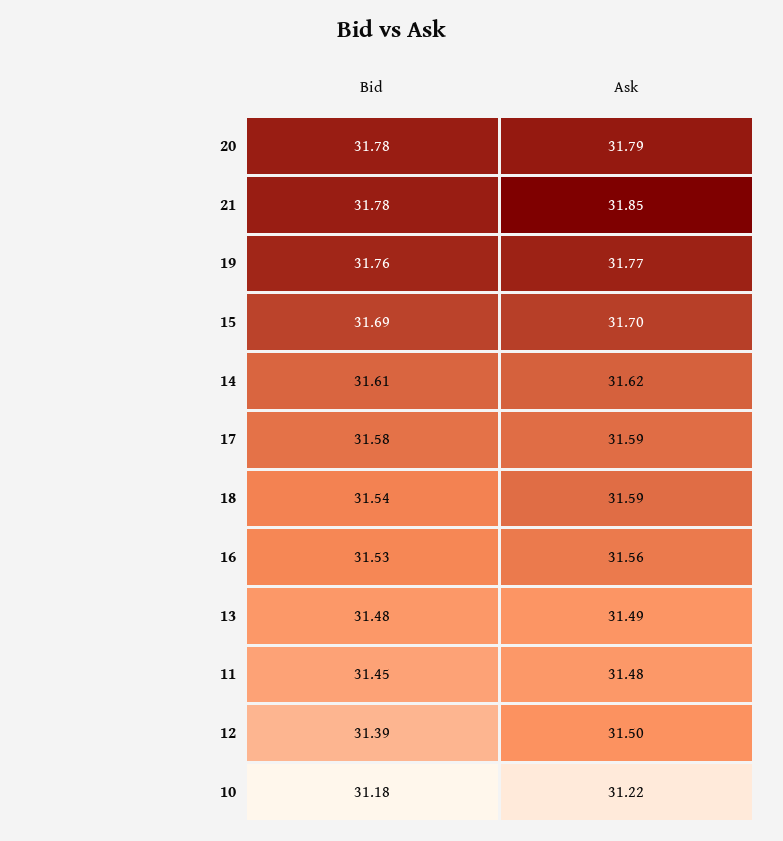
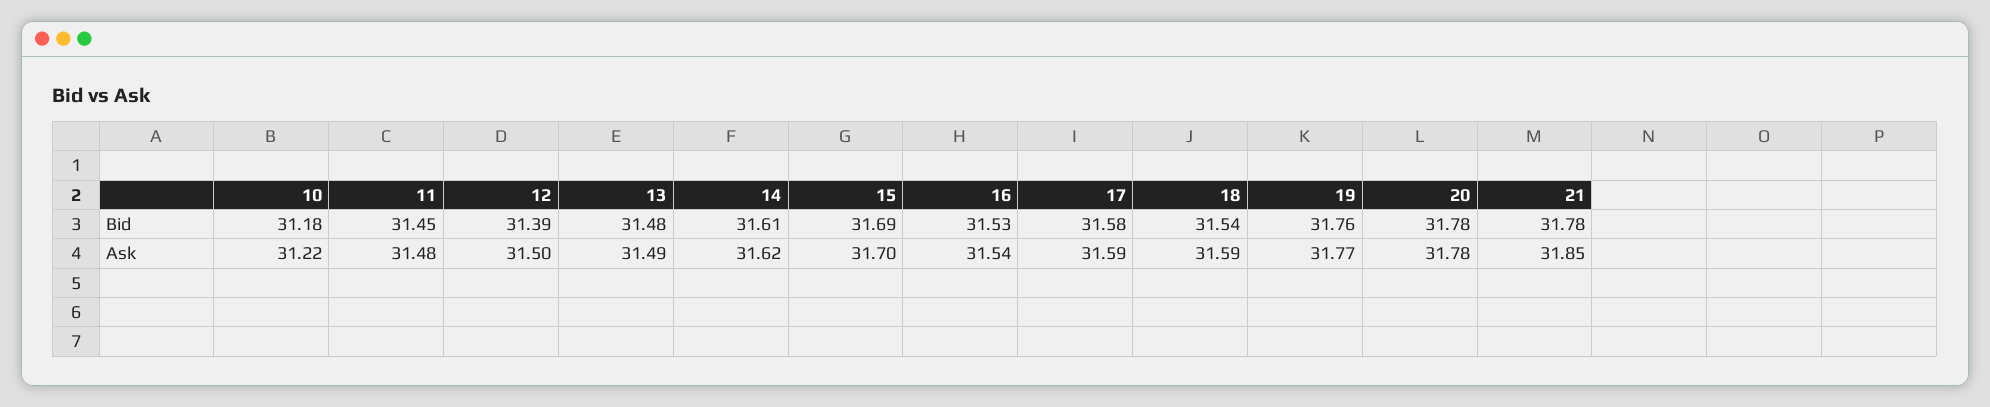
Ask, 20: 31.79 -> 31.78
Ask, 16: 31.56 -> 31.54

